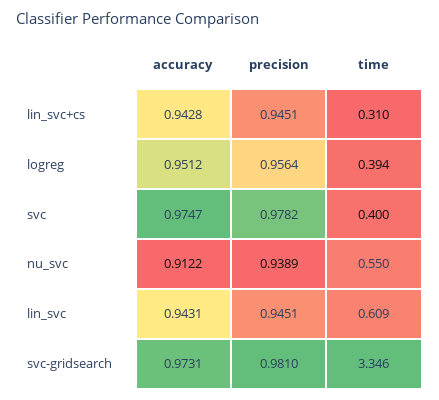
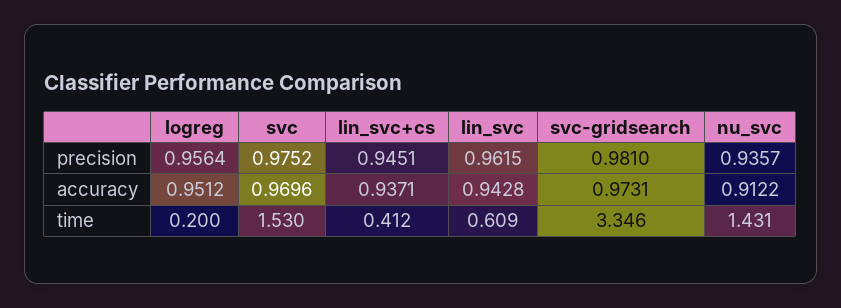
accuracy, lin_svc+cs: 0.9428 -> 0.9371
time, lin_svc+cs: 0.31 -> 0.412
time, logreg: 0.394 -> 0.2
accuracy, svc: 0.9747 -> 0.9696
precision, svc: 0.9782 -> 0.9752
time, svc: 0.4 -> 1.53
precision, nu_svc: 0.9389 -> 0.9357
time, nu_svc: 0.55 -> 1.431
accuracy, lin_svc: 0.9431 -> 0.9428
precision, lin_svc: 0.9451 -> 0.9615

